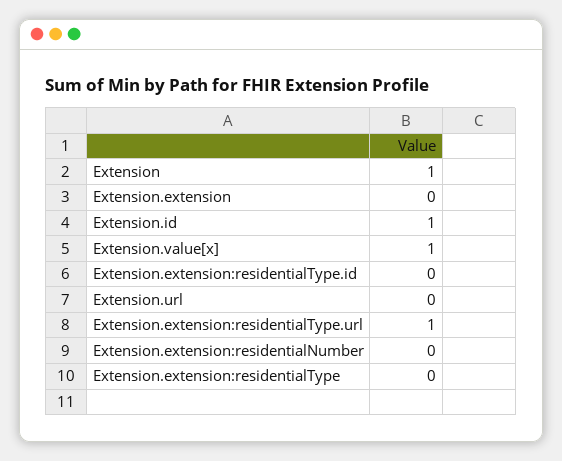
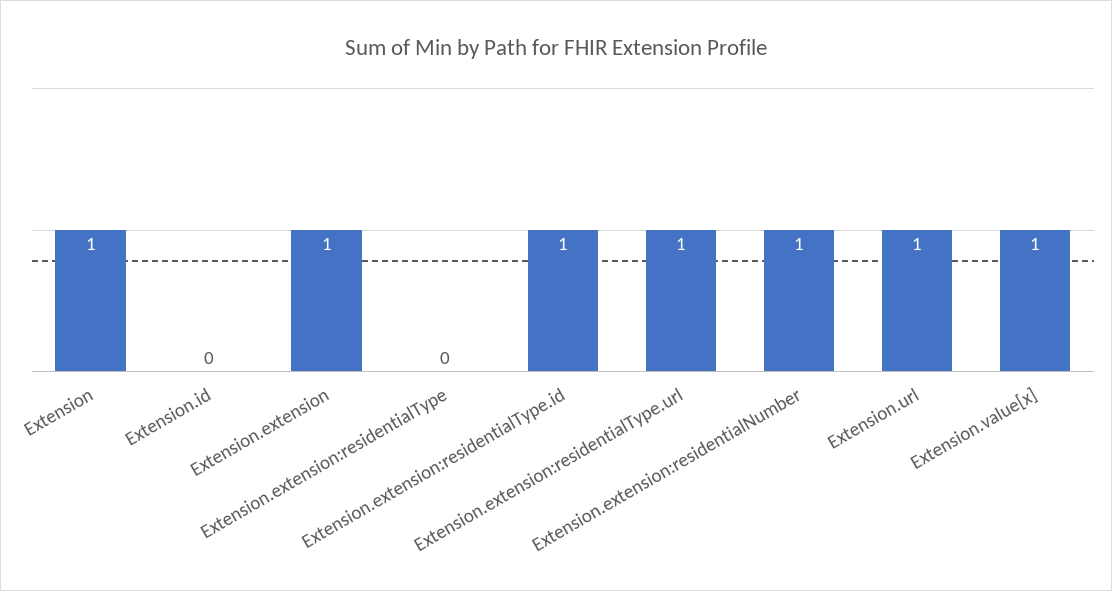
Extension.extension: 0 -> 1
Extension.id: 1 -> 0
Extension.extension:residentialType.id: 0 -> 1
Extension.url: 0 -> 1
Extension.extension:residentialNumber: 0 -> 1

